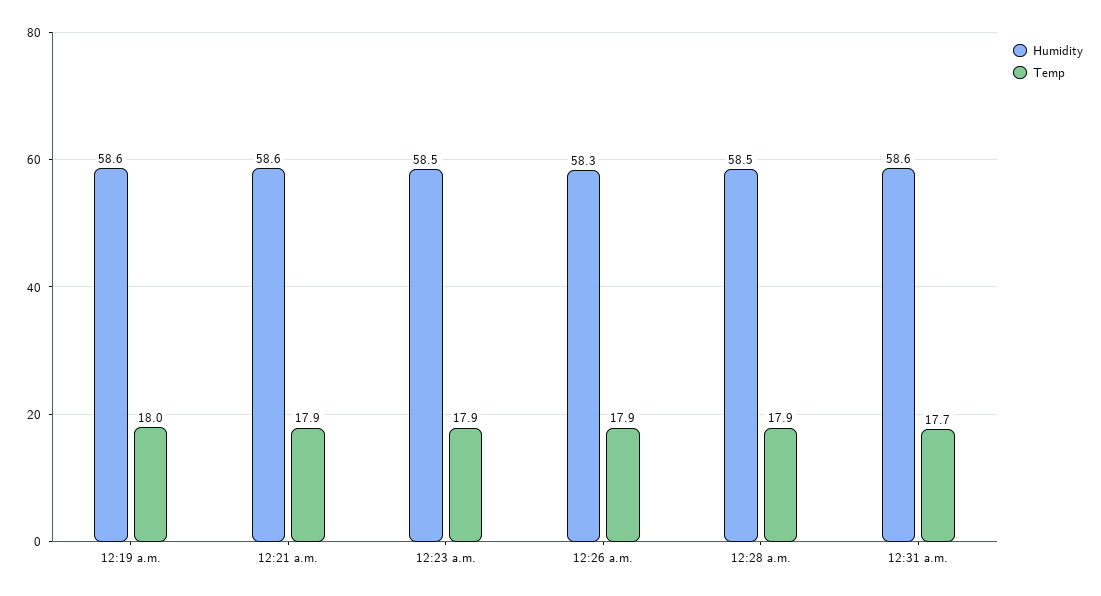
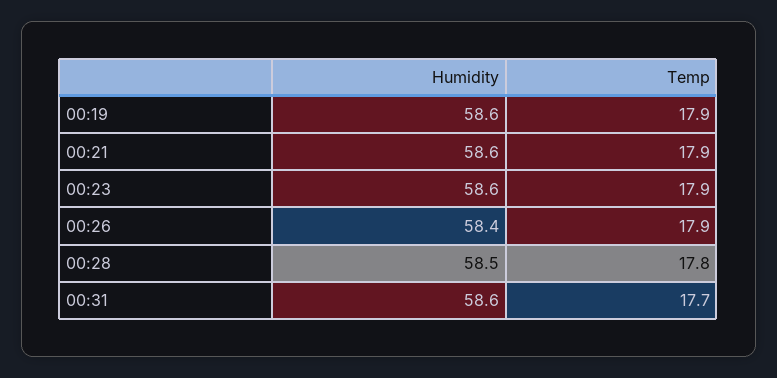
Temp, 12:19 a.m.: 18 -> 17.9
Humidity, 12:23 a.m.: 58.5 -> 58.6
Humidity, 12:26 a.m.: 58.3 -> 58.4
Temp, 12:28 a.m.: 17.9 -> 17.8

